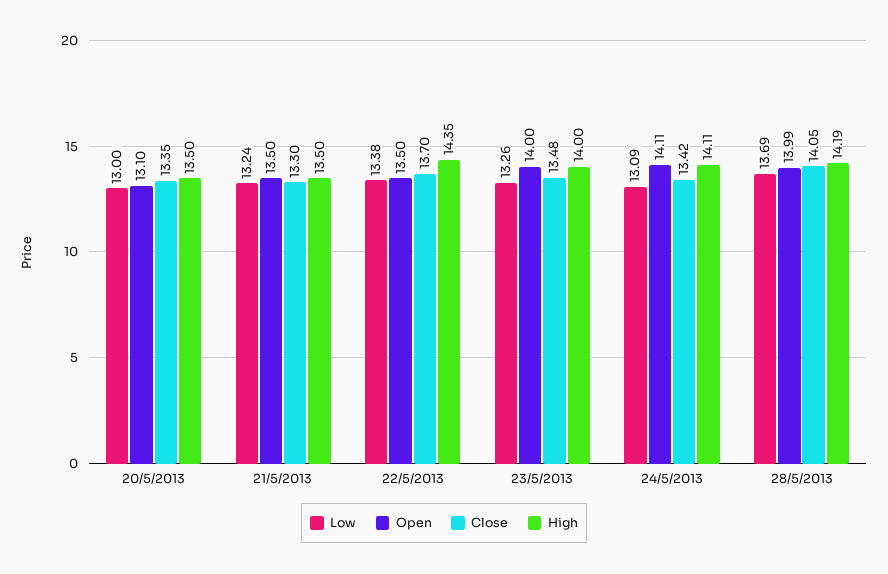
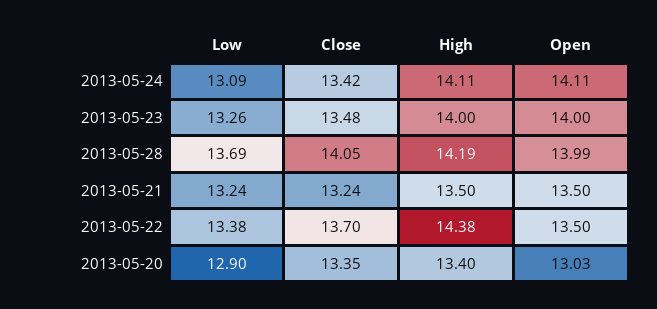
Low, 20/5/2013: 13 -> 12.9
Open, 20/5/2013: 13.1 -> 13.03
High, 20/5/2013: 13.5 -> 13.4
Close, 21/5/2013: 13.3 -> 13.24
High, 22/5/2013: 14.35 -> 14.38

